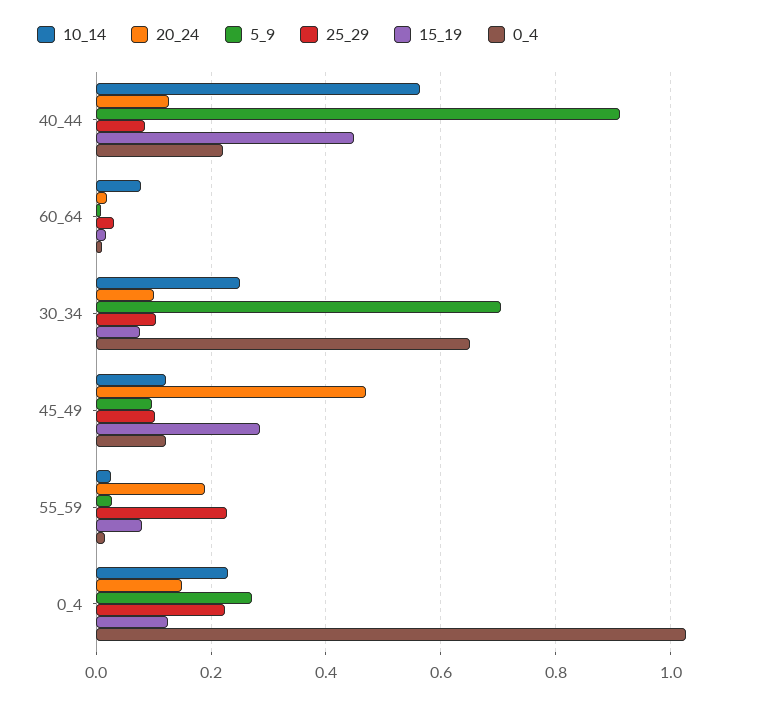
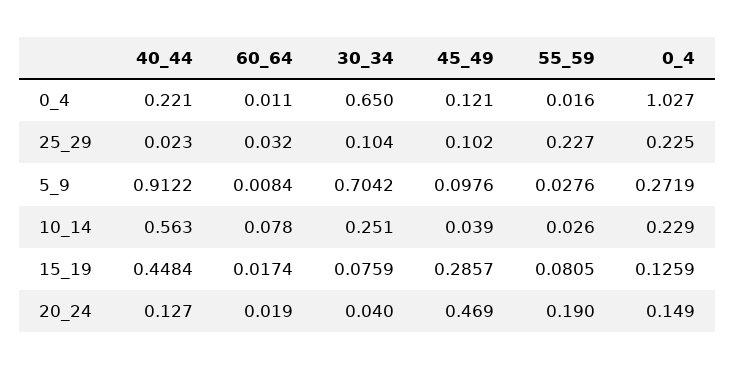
25_29, 40_44: 0.08 -> 0.023
20_24, 30_34: 0.1 -> 0.04
10_14, 45_49: 0.12 -> 0.039

